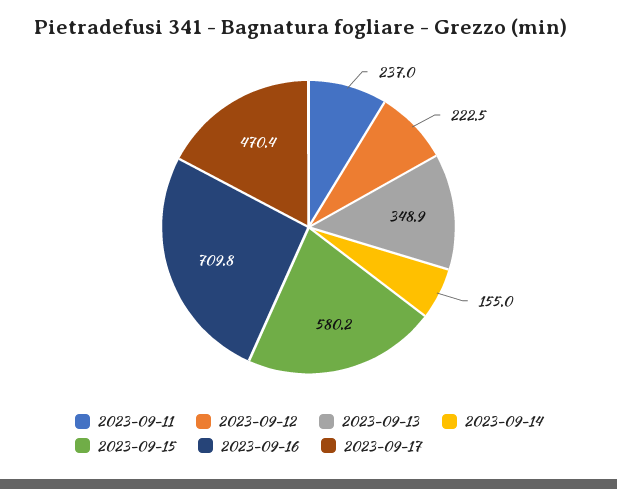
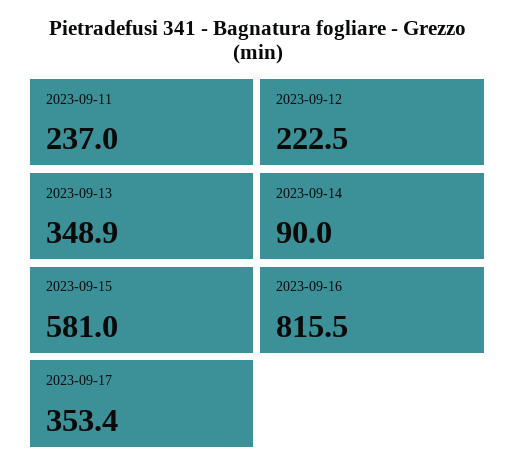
2023-09-14: 155 -> 90
2023-09-15: 580.2 -> 581
2023-09-16: 709.8 -> 815.5
2023-09-17: 470.4 -> 353.4

